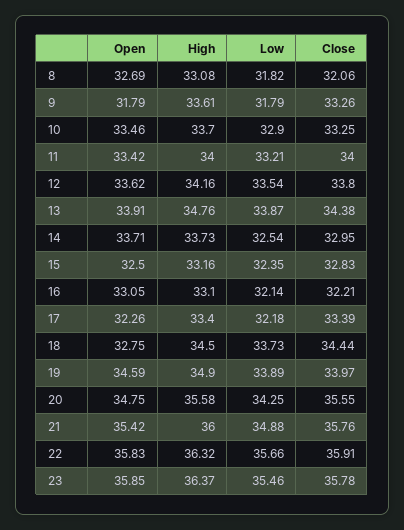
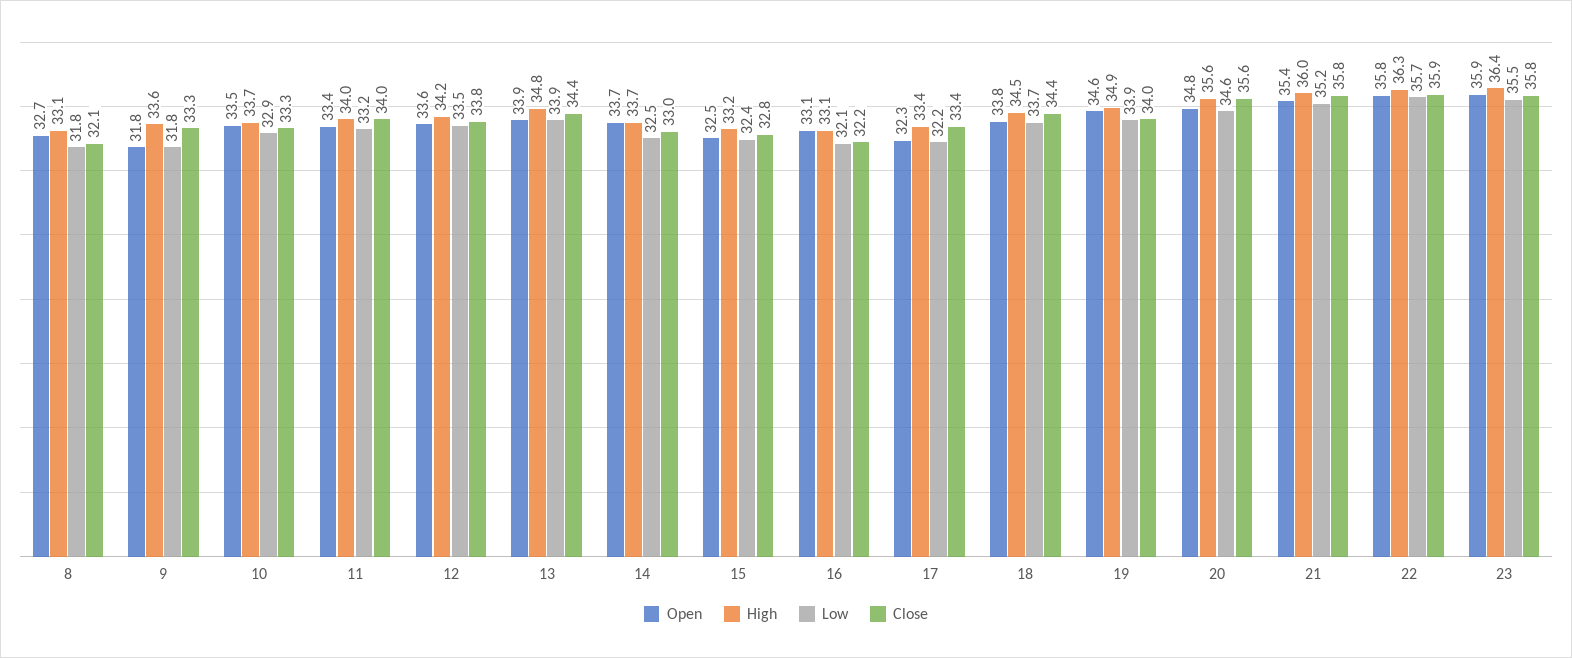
Open, 18: 32.75 -> 33.8
Low, 20: 34.25 -> 34.6
Low, 21: 34.88 -> 35.2

